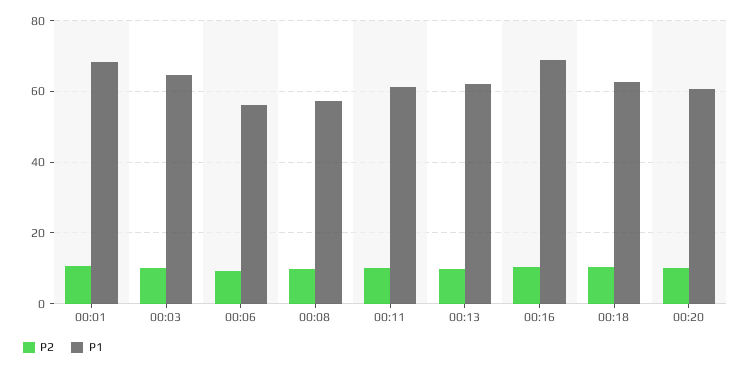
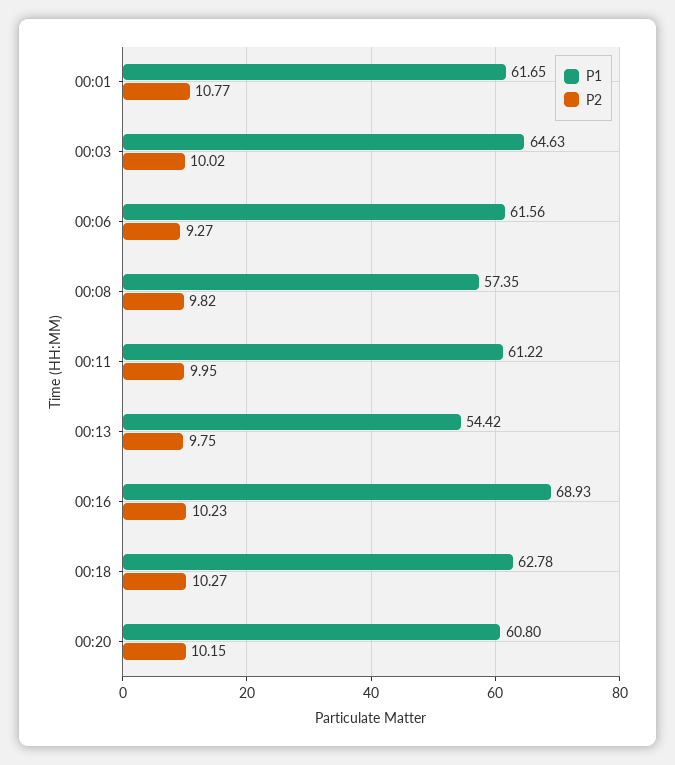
P1, 00:01: 68 -> 61.65
P1, 00:06: 56 -> 61.56
P1, 00:13: 62 -> 54.42

